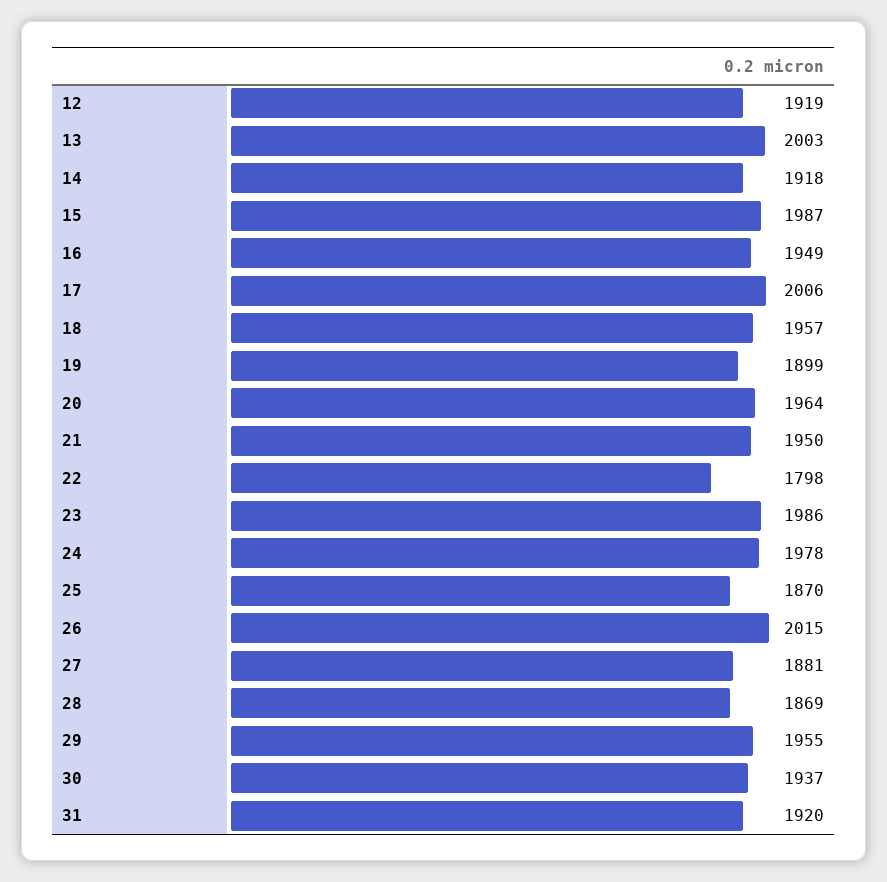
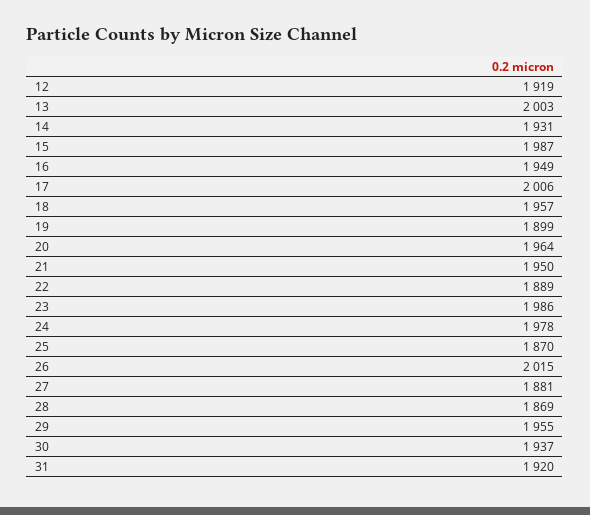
14: 1918 -> 1931
22: 1798 -> 1889

